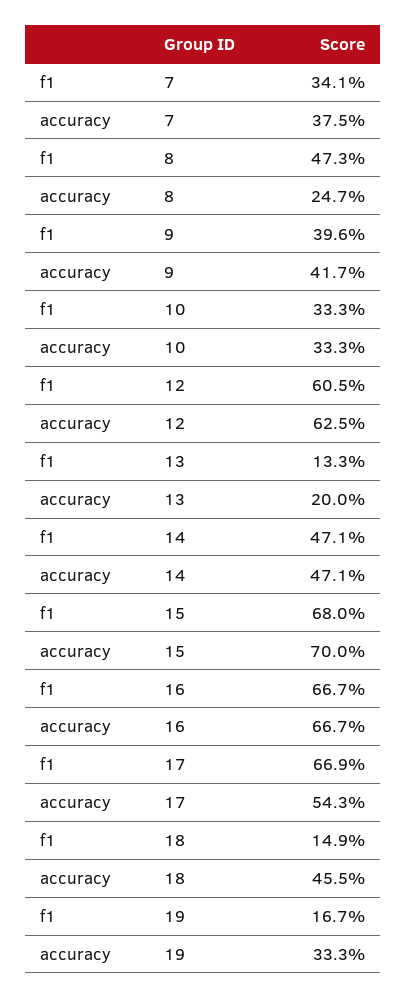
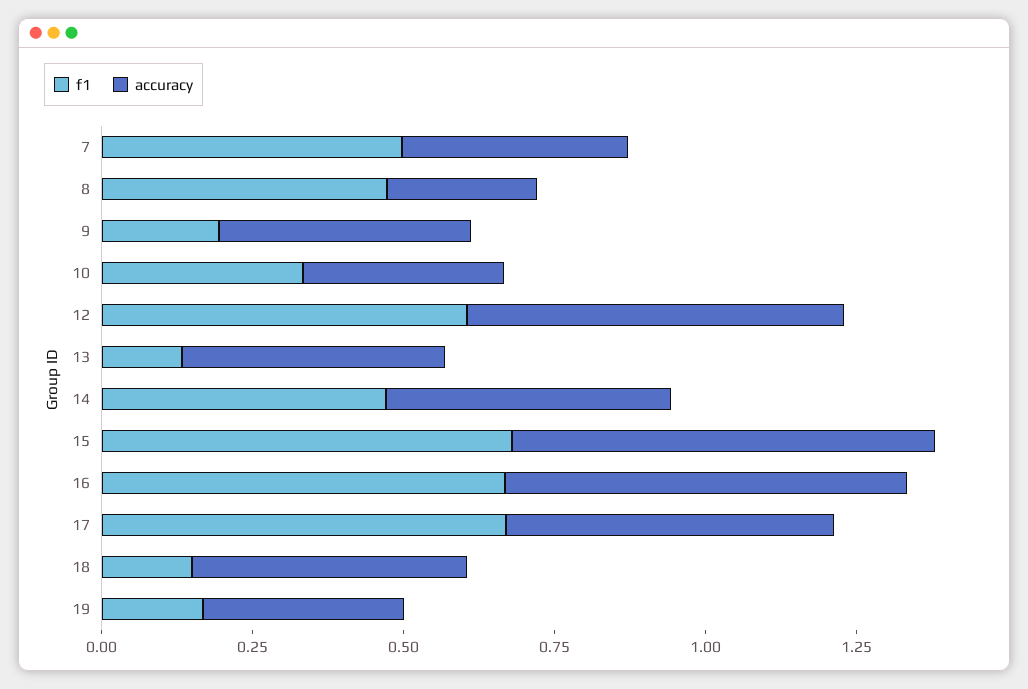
f1, 7: 0.341 -> 0.5
f1, 9: 0.396 -> 0.2
accuracy, 13: 0.2 -> 0.45

